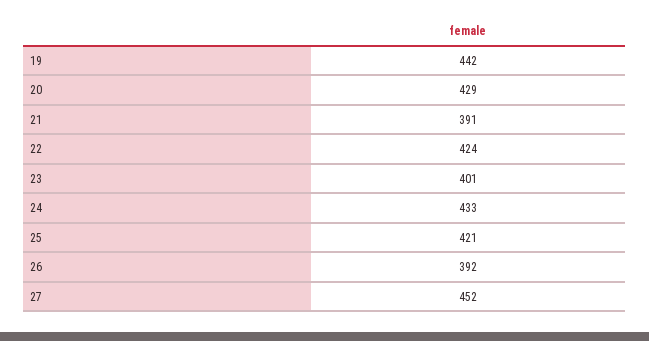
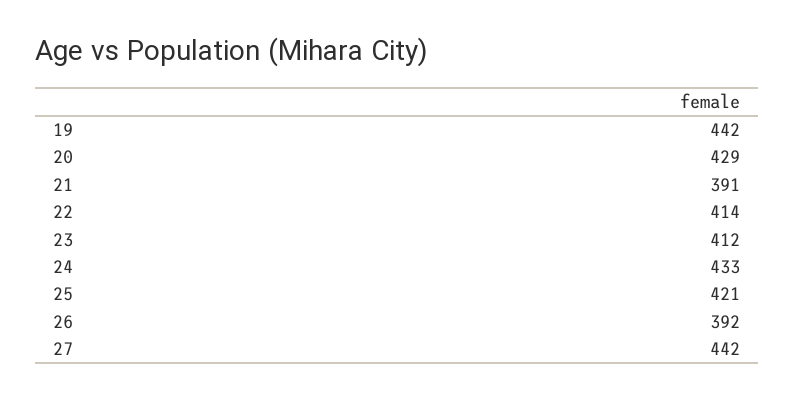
22: 424 -> 414
23: 401 -> 412
27: 452 -> 442

